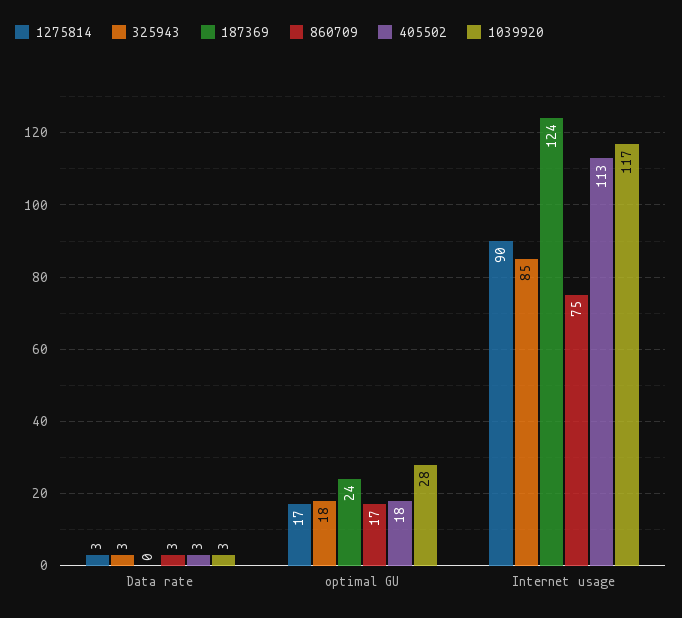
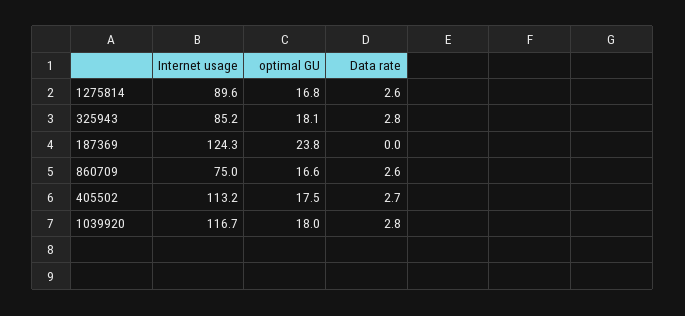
1039920, optimal GU: 28 -> 18

